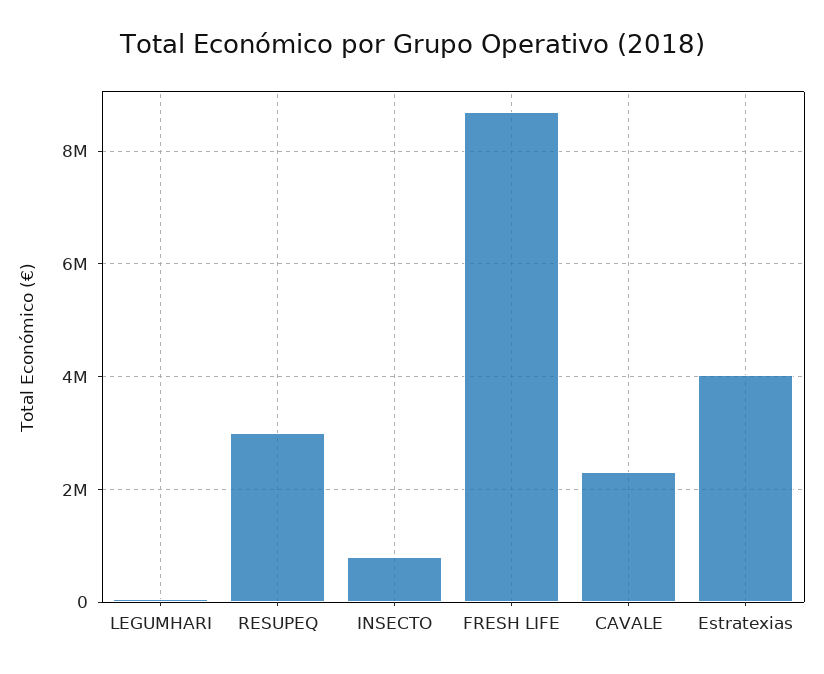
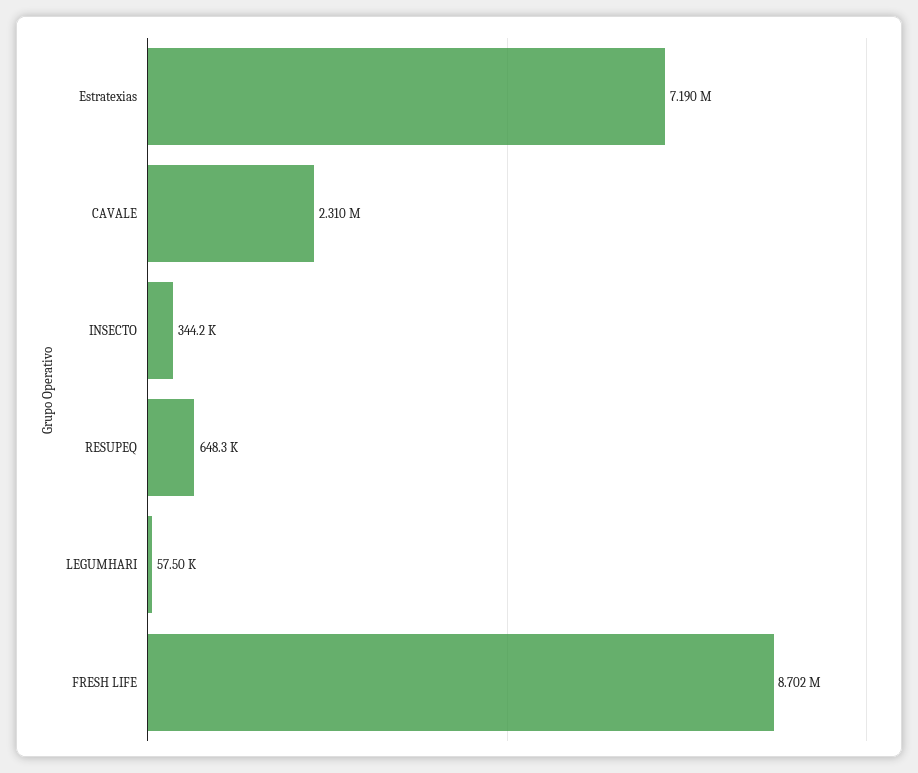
RESUPEQ: 3000000 -> 648300
INSECTO: 800000 -> 344200
Estratexias: 4000000 -> 7190000

